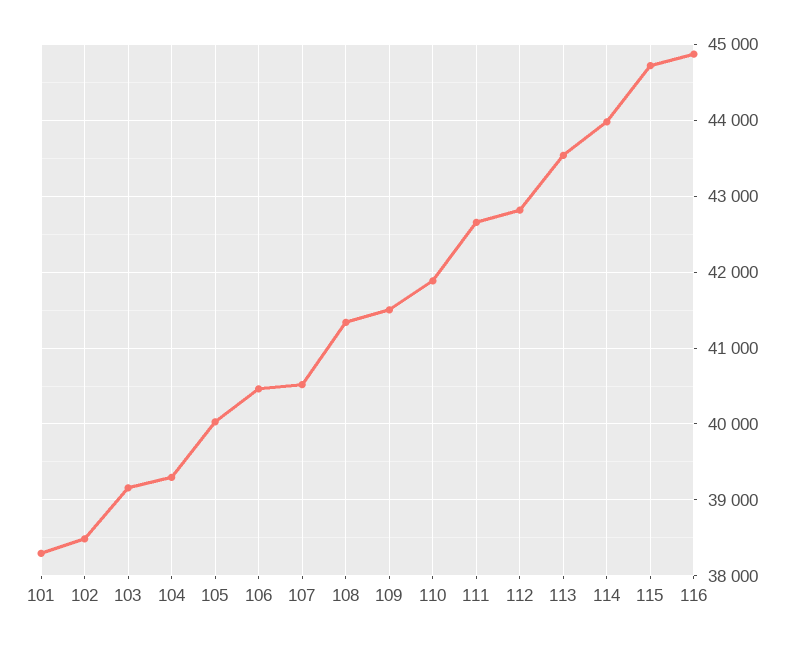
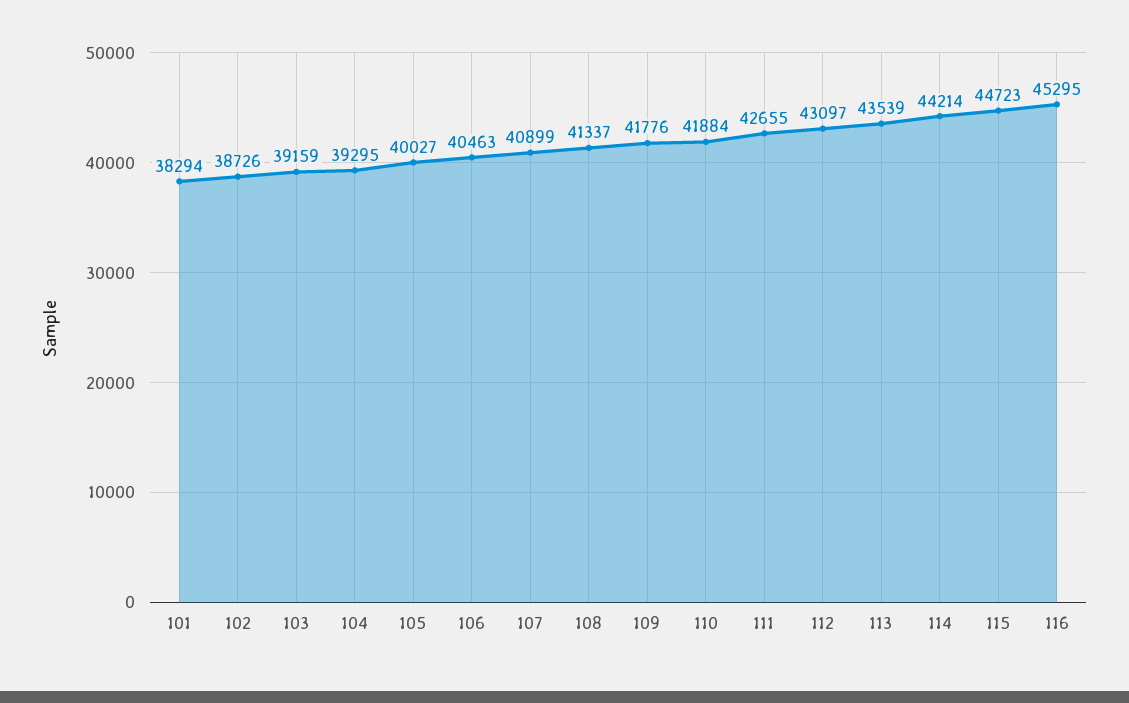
102: 38500 -> 38726
107: 40500 -> 40899
109: 41500 -> 41776
112: 42800 -> 43097
114: 44000 -> 44214
116: 44900 -> 45295

